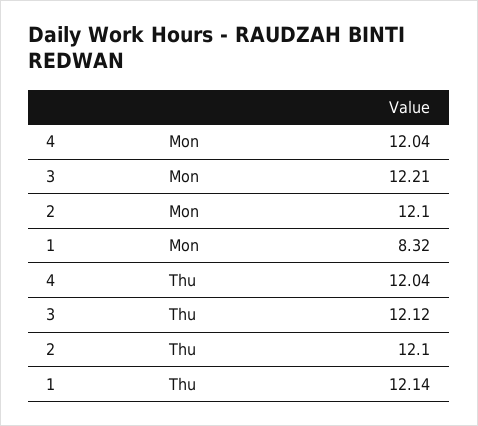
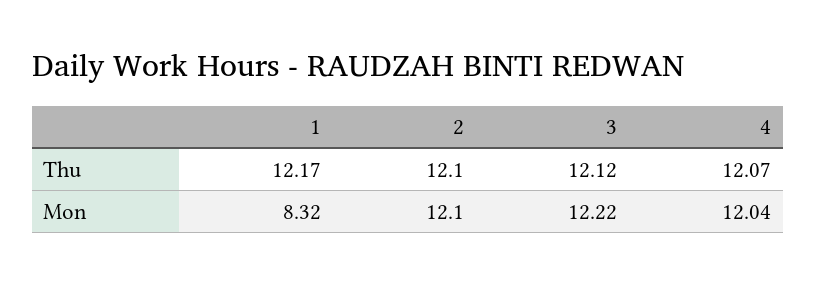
3, Mon: 12.21 -> 12.22
4, Thu: 12.04 -> 12.07
1, Thu: 12.14 -> 12.17

